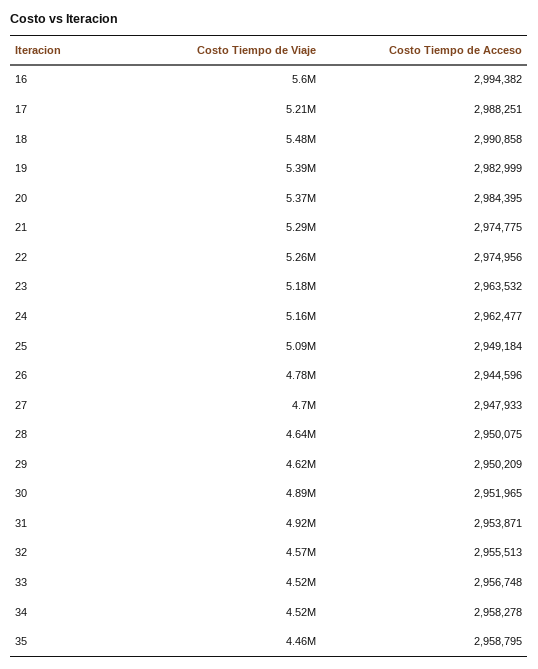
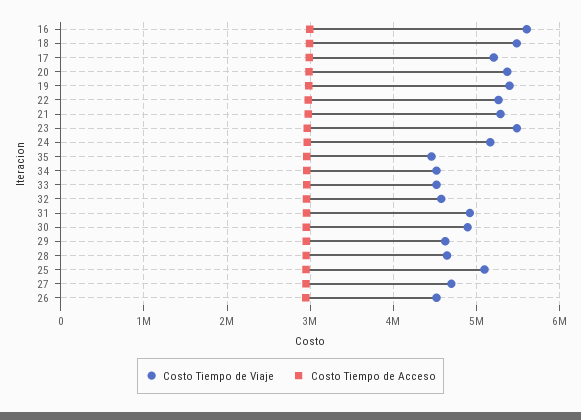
Costo Tiempo de Viaje, 23: 5180000 -> 5500000
Costo Tiempo de Viaje, 26: 4780000 -> 4500000

